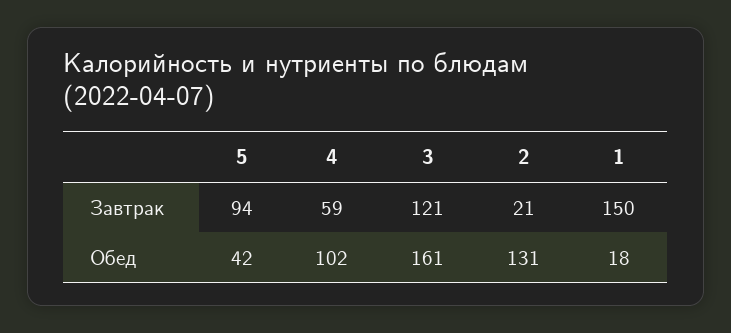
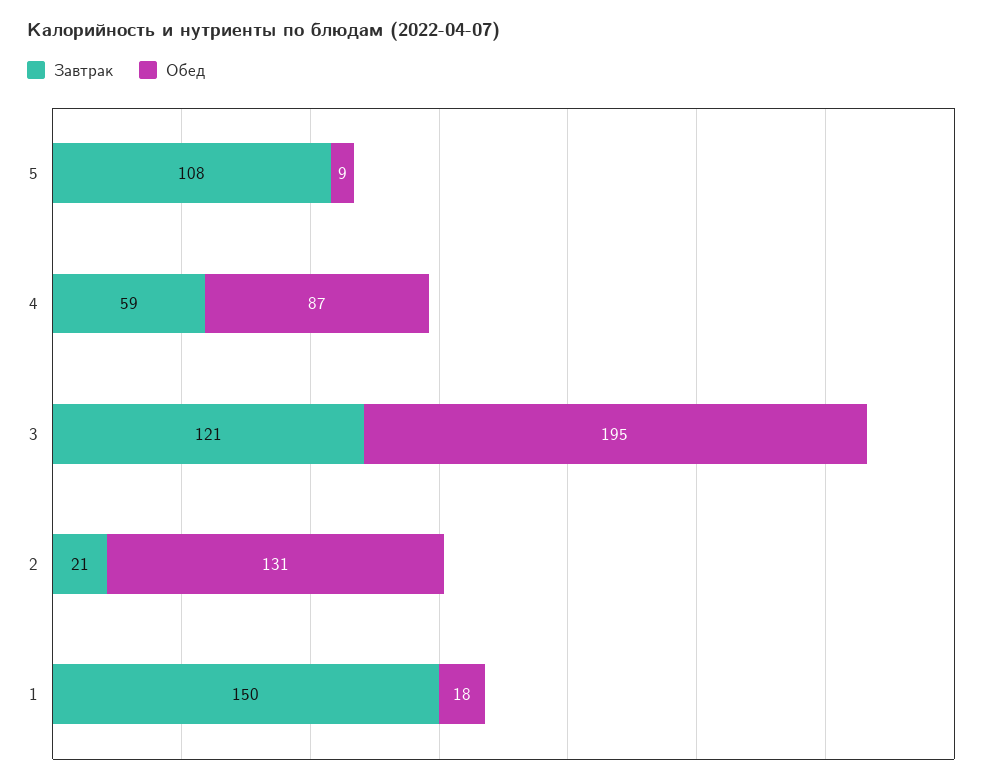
Завтрак, 5: 94 -> 108
Обед, 5: 42 -> 9
Обед, 4: 102 -> 87
Обед, 3: 161 -> 195

